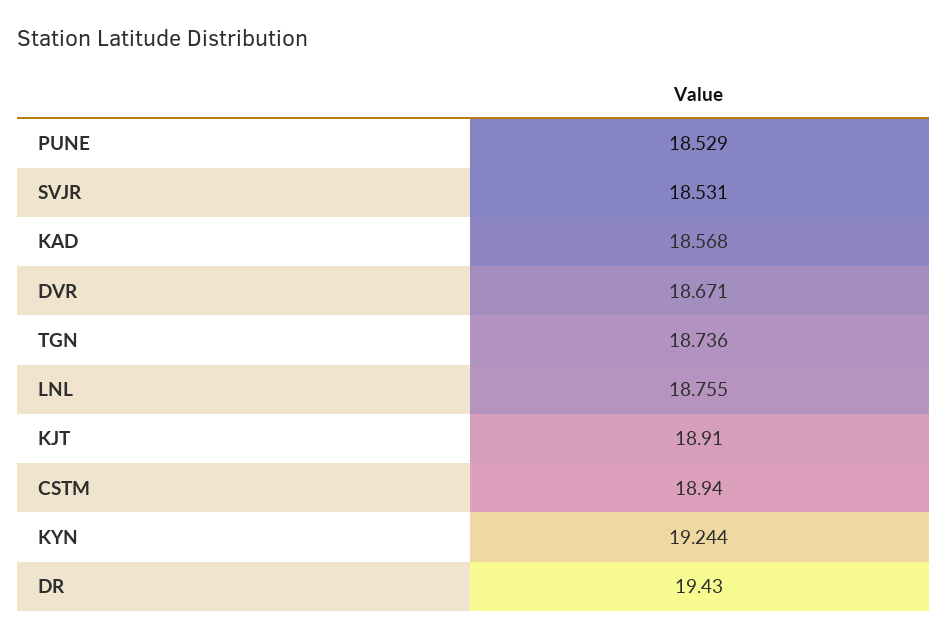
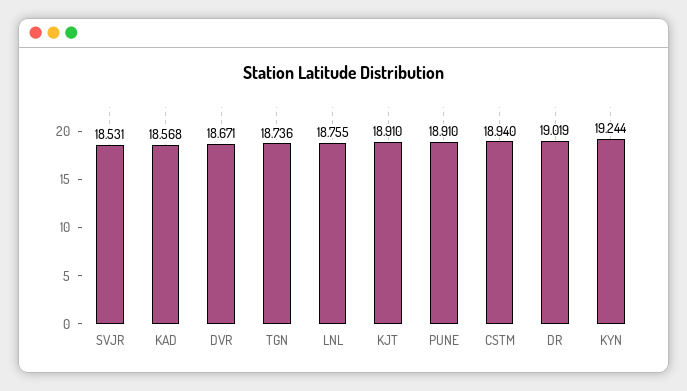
PUNE: 18.529 -> 18.91
DR: 19.43 -> 19.019

